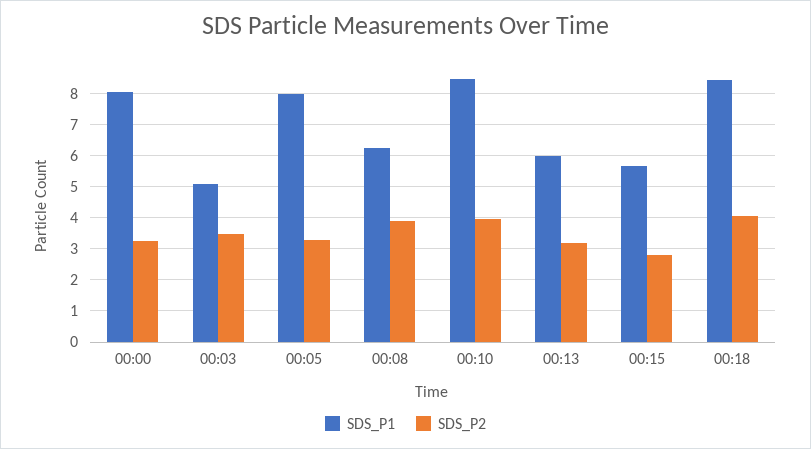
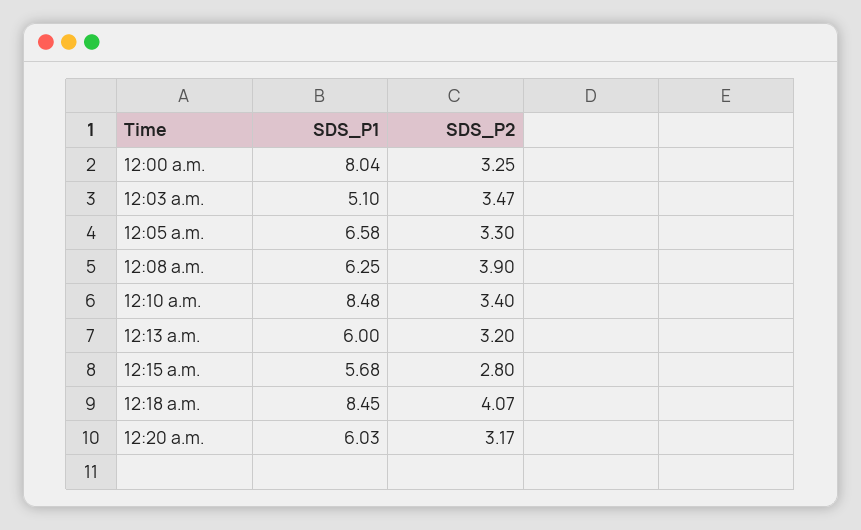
SDS_P1, 00:05: 8 -> 6.58
SDS_P2, 00:10: 4 -> 3.4
SDS_P1, 12:20 a.m.: none -> 6.03
SDS_P2, 12:20 a.m.: none -> 3.17

